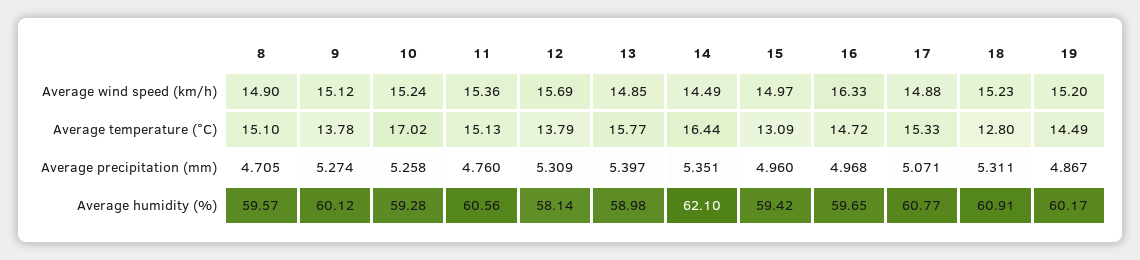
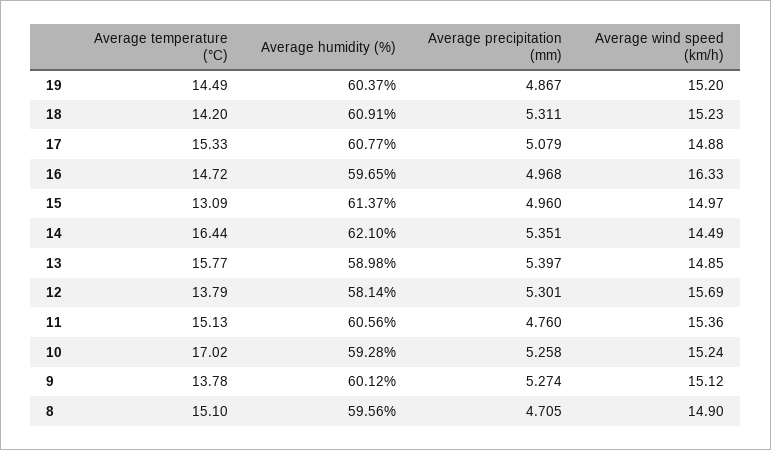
18, Average temperature (°C): 12.8 -> 14.2
12, Average precipitation (mm): 5.309 -> 5.301
17, Average precipitation (mm): 5.071 -> 5.079
8, Average humidity (%): 59.57 -> 59.56
15, Average humidity (%): 59.42 -> 61.37
19, Average humidity (%): 60.17 -> 60.37

